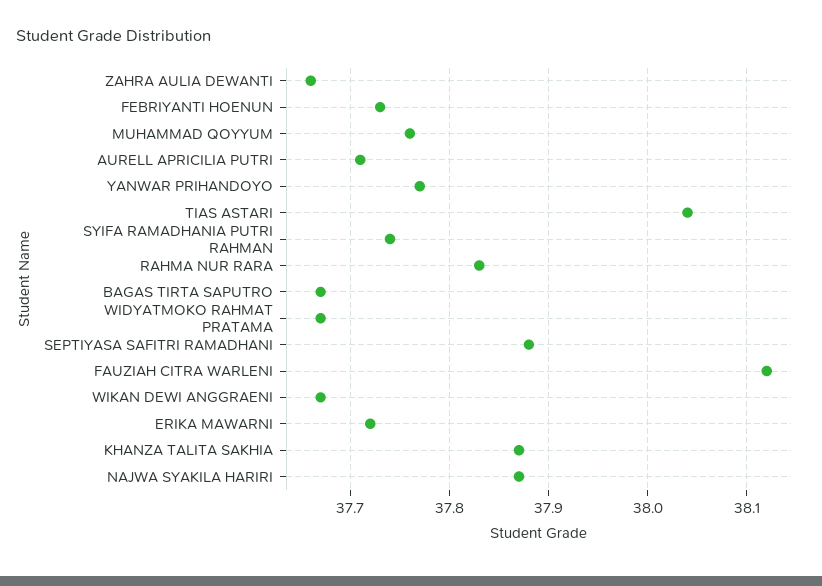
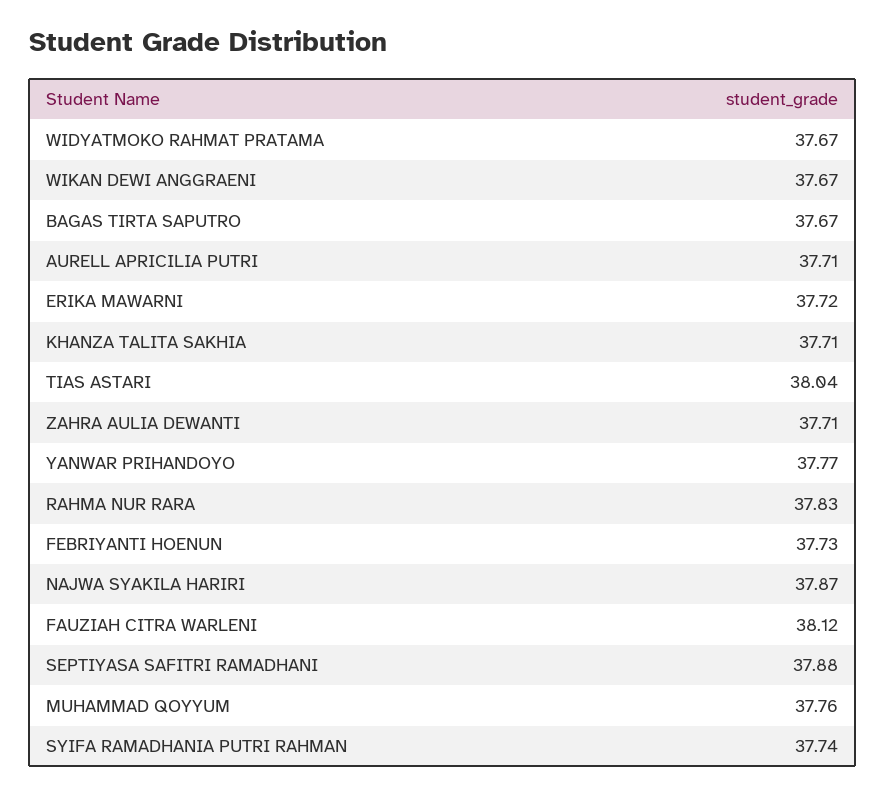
ZAHRA AULIA DEWANTI: 37.66 -> 37.71
KHANZA TALITA SAKHIA: 37.87 -> 37.71

